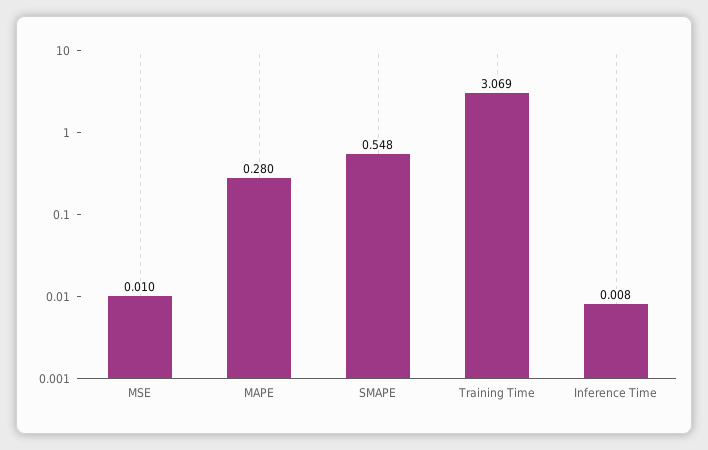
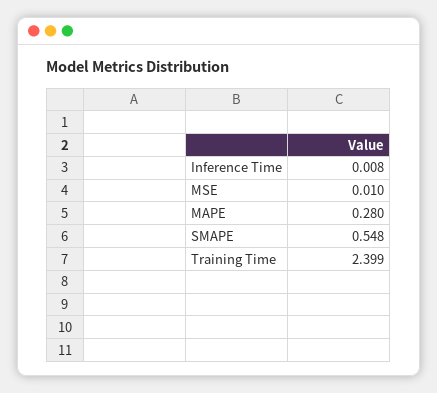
Training Time: 3.069 -> 2.399

